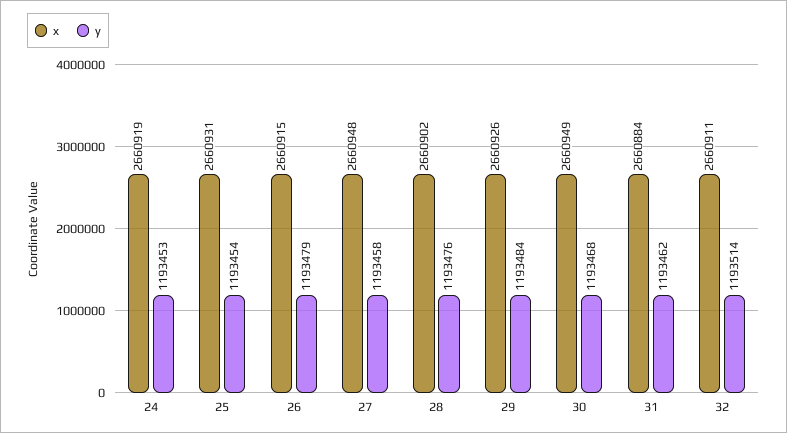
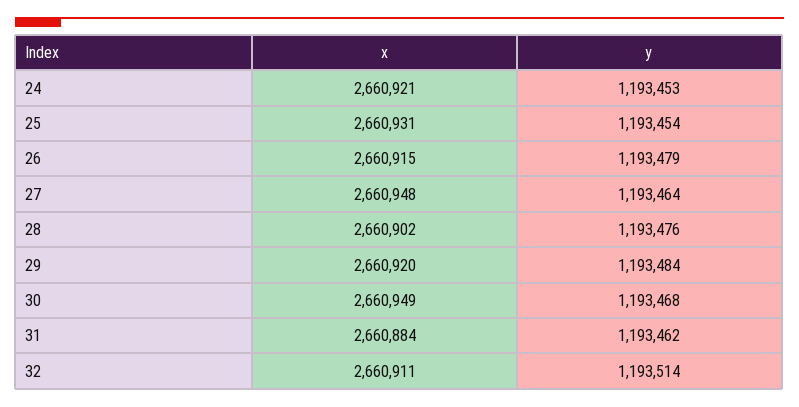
x, 24: 2660919 -> 2660921
y, 27: 1193458 -> 1193464
x, 29: 2660926 -> 2660920

